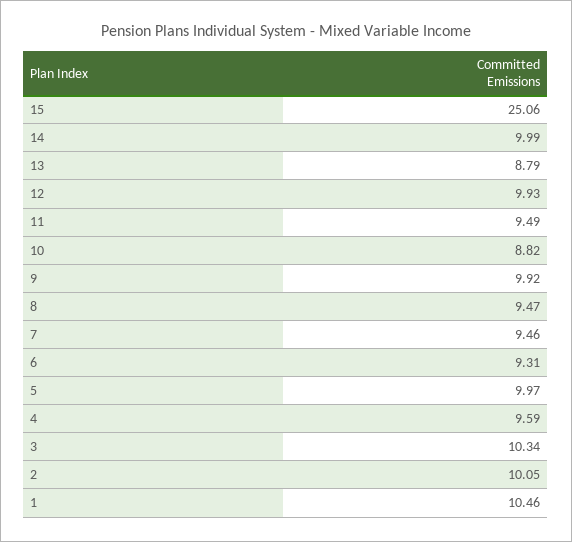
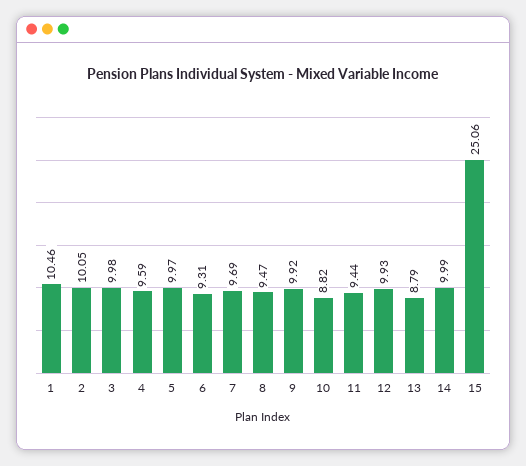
11: 9.49 -> 9.44
7: 9.46 -> 9.69
3: 10.34 -> 9.98

